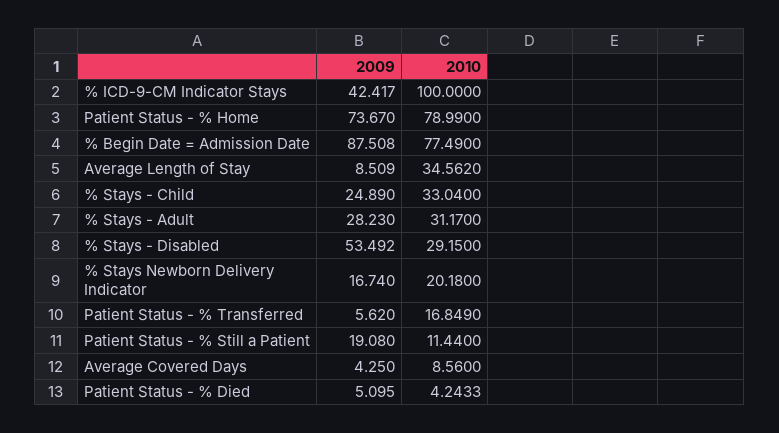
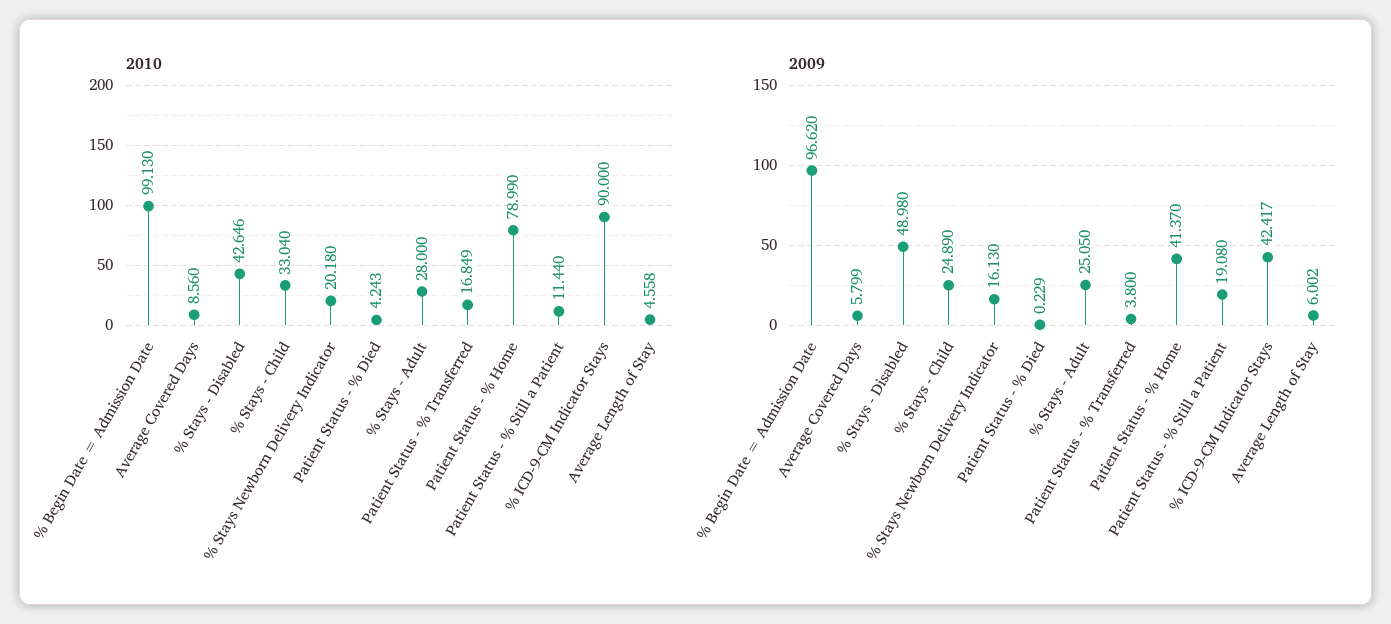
2010, % ICD-9-CM Indicator Stays: 100 -> 90
2009, Patient Status - % Home: 73.67 -> 41.37
2009, % Begin Date = Admission Date: 87.508 -> 96.62
2010, % Begin Date = Admission Date: 77.49 -> 99.13
2009, Average Length of Stay: 8.509 -> 6.002
2010, Average Length of Stay: 34.562 -> 4.558
2009, % Stays - Adult: 28.23 -> 25.05
2010, % Stays - Adult: 31.17 -> 28
2009, % Stays - Disabled: 53.492 -> 48.98
2010, % Stays - Disabled: 29.15 -> 42.646
2009, % Stays Newborn Delivery Indicator: 16.74 -> 16.13
2009, Patient Status - % Transferred: 5.62 -> 3.8
2009, Average Covered Days: 4.25 -> 5.799
2009, Patient Status - % Died: 5.095 -> 0.229

